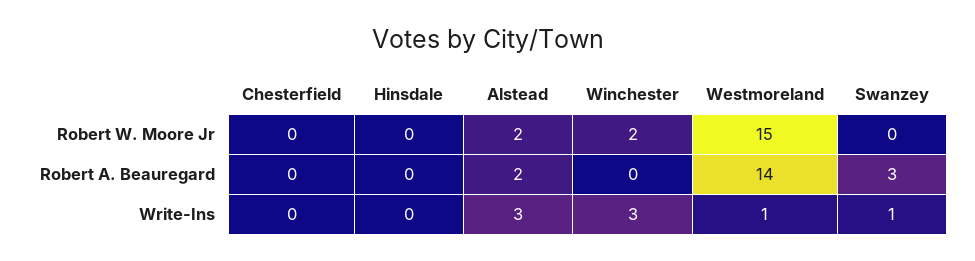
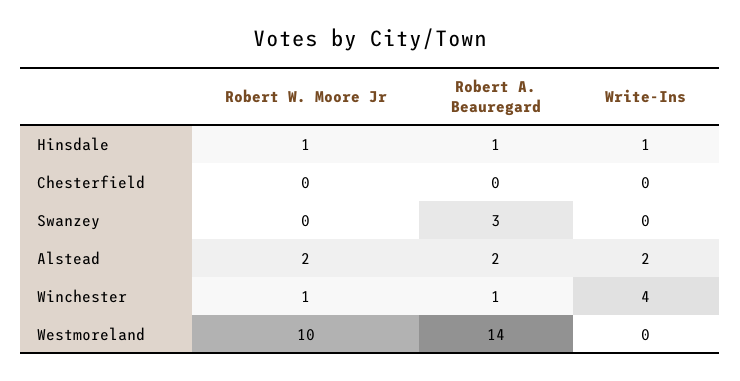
Hinsdale, Robert W. Moore Jr: 0 -> 1
Winchester, Robert W. Moore Jr: 2 -> 1
Westmoreland, Robert W. Moore Jr: 15 -> 10
Hinsdale, Robert A. Beauregard: 0 -> 1
Winchester, Robert A. Beauregard: 0 -> 1
Hinsdale, Write-Ins: 0 -> 1
Alstead, Write-Ins: 3 -> 2
Winchester, Write-Ins: 3 -> 4
Westmoreland, Write-Ins: 1 -> 0
Swanzey, Write-Ins: 1 -> 0

